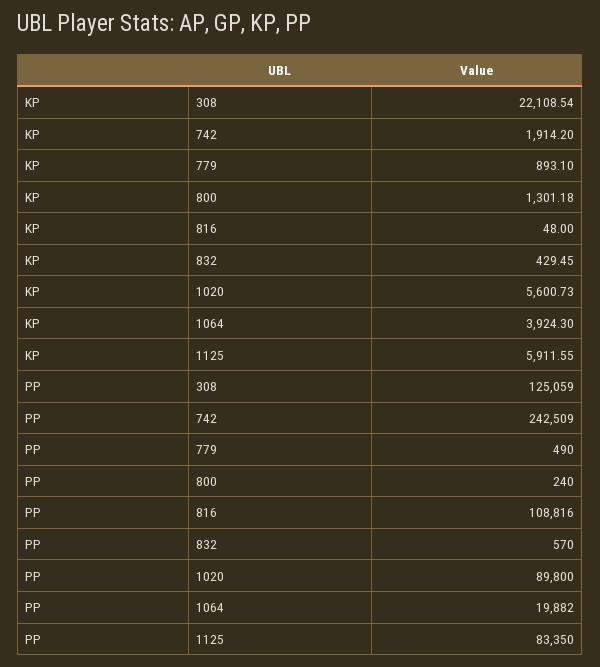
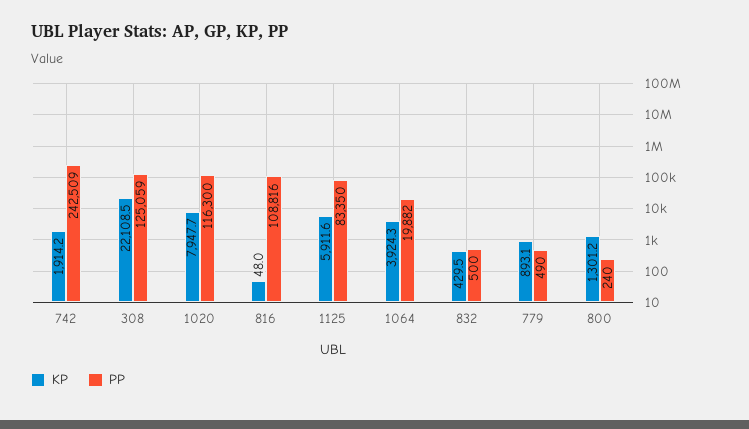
KP, 1020: 5600.73 -> 7947.7
PP, 832: 570 -> 500
PP, 1020: 89800 -> 116300

